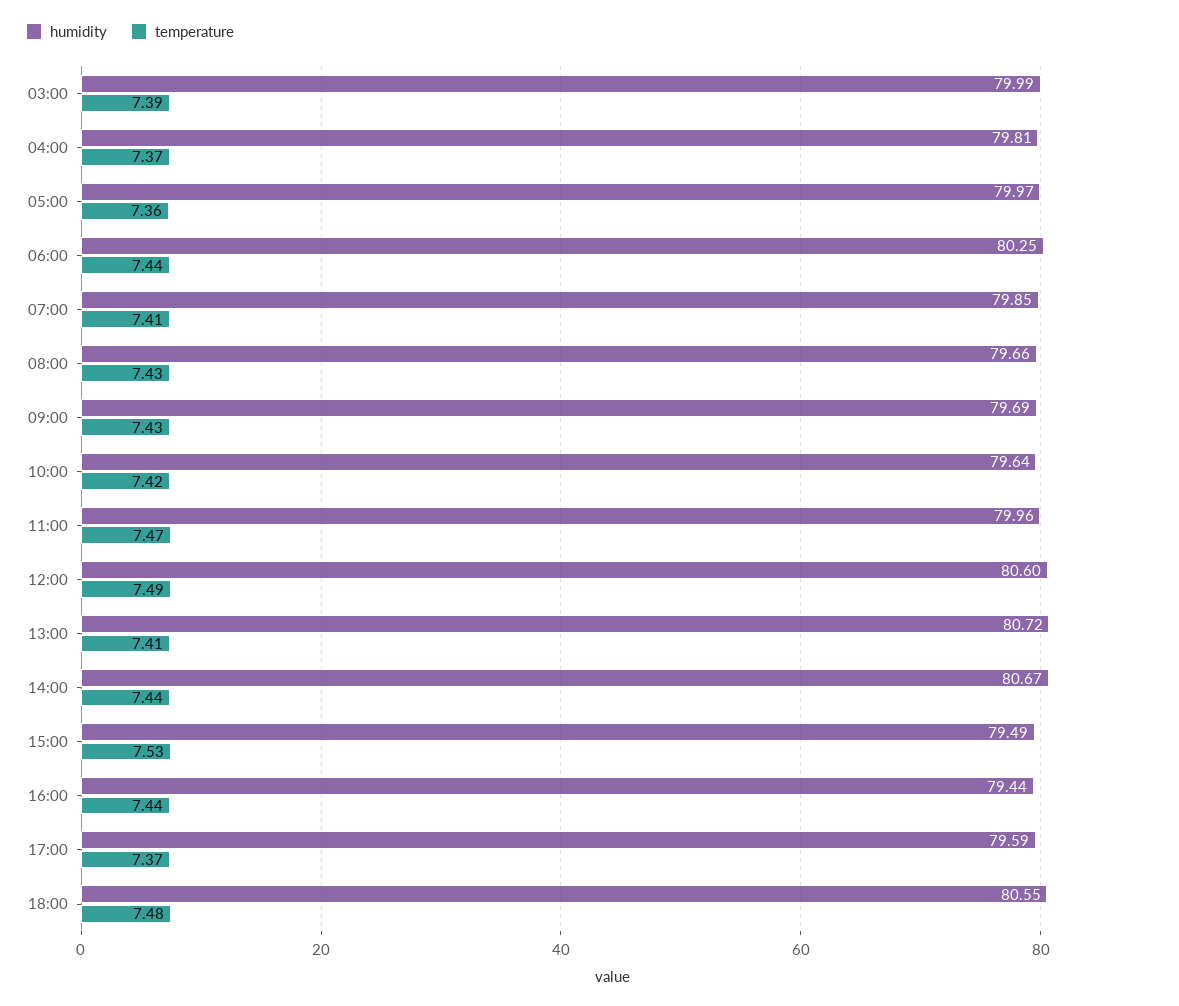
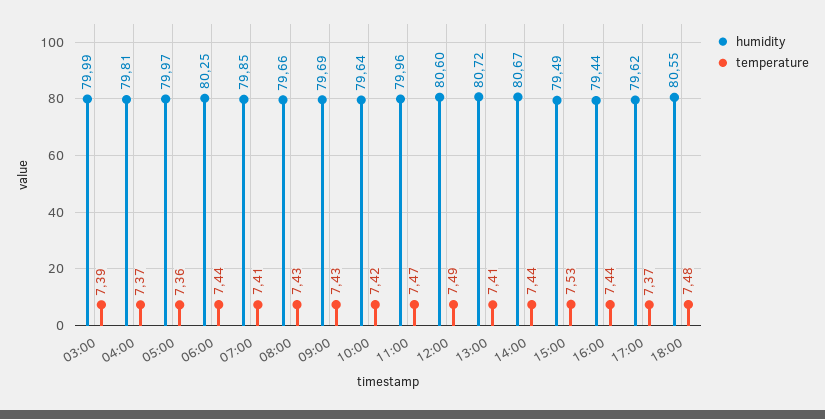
humidity, 17:00: 79.59 -> 79.62

